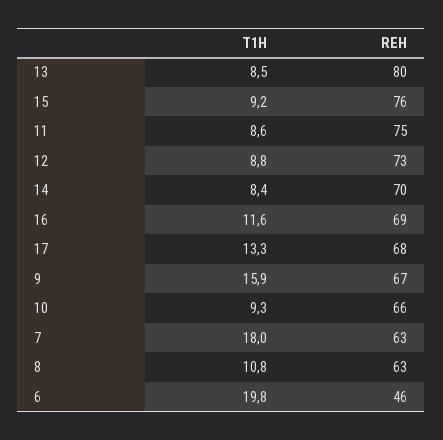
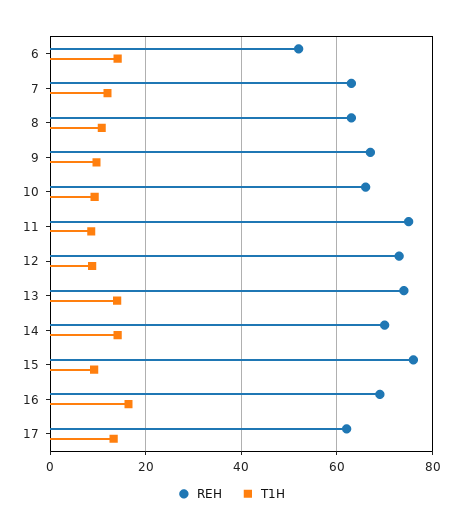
T1H, 13: 8.5 -> 14
REH, 13: 80 -> 74
T1H, 14: 8.4 -> 14
T1H, 16: 11.6 -> 16
REH, 17: 68 -> 62
T1H, 9: 15.9 -> 10
T1H, 7: 18 -> 12
T1H, 6: 19.8 -> 14
REH, 6: 46 -> 52

